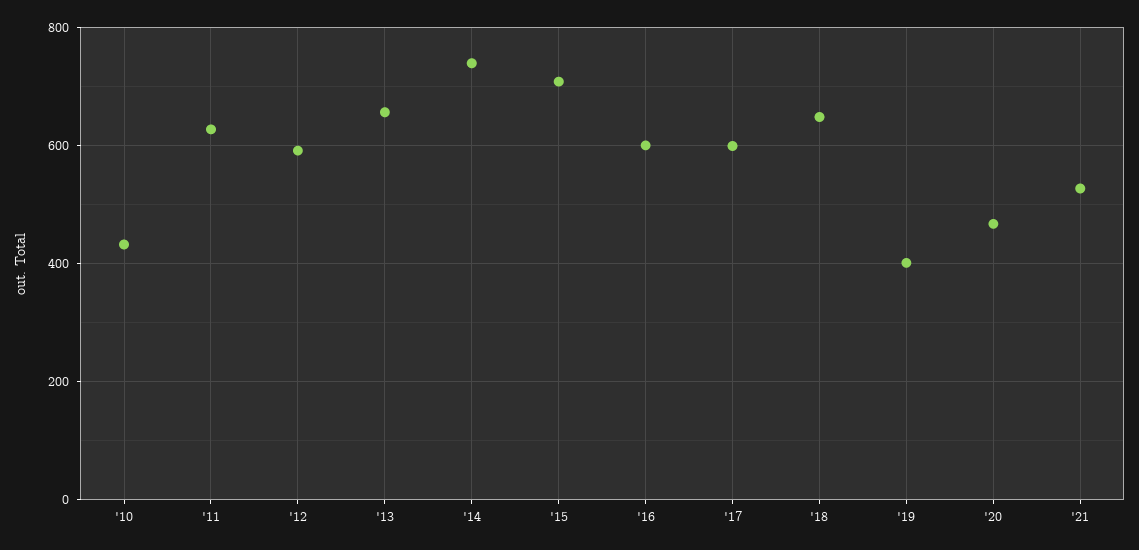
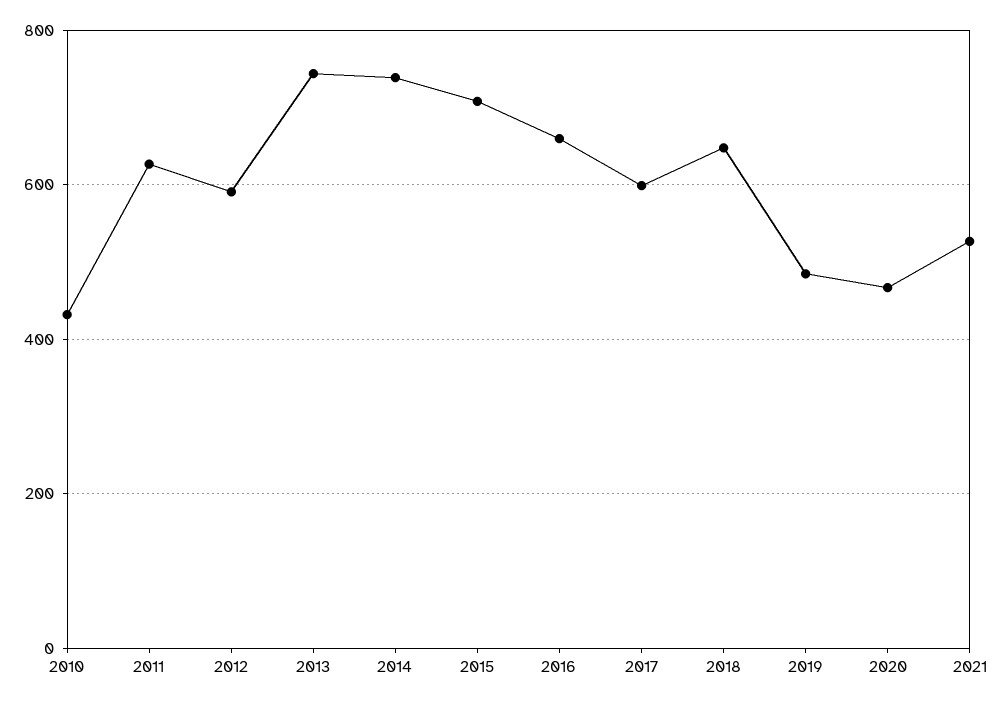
'13: 660 -> 740
'16: 600 -> 660
'19: 400 -> 480

